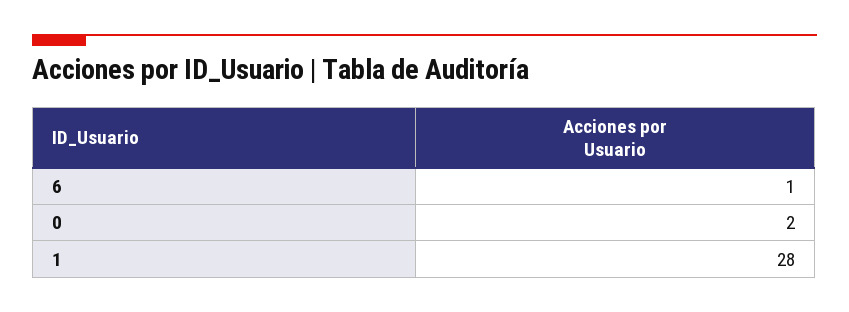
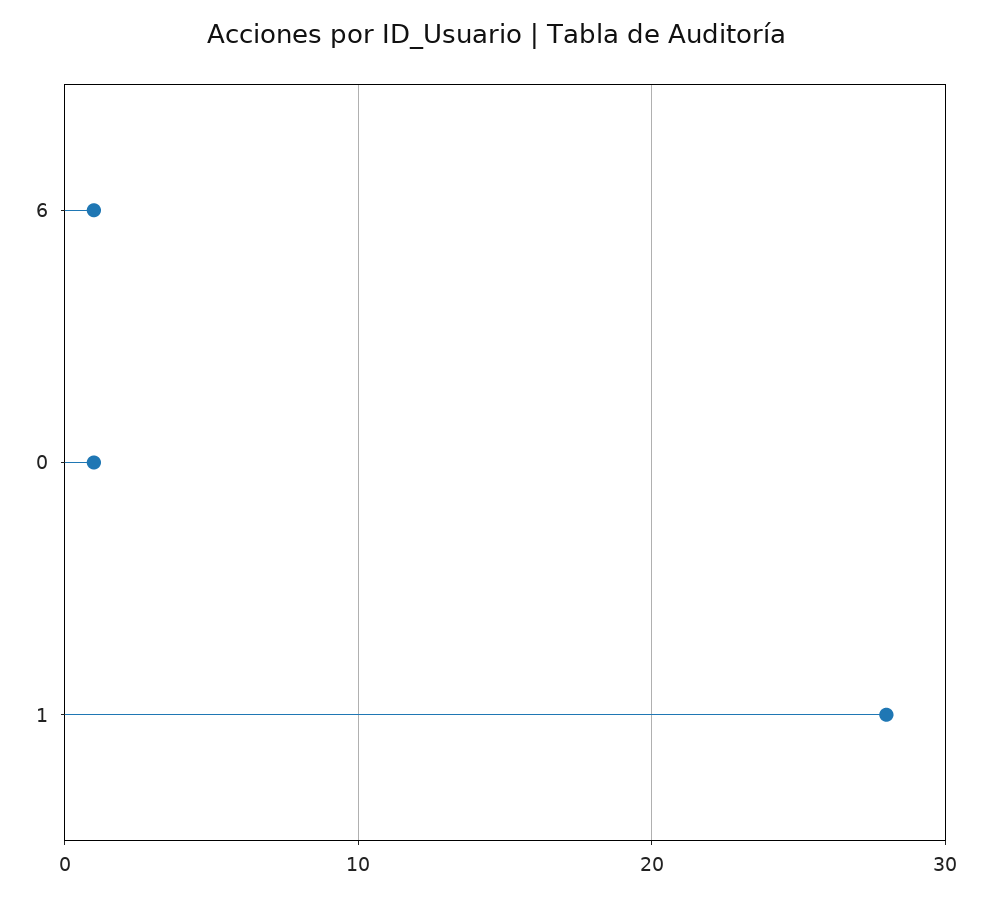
0: 2 -> 1

